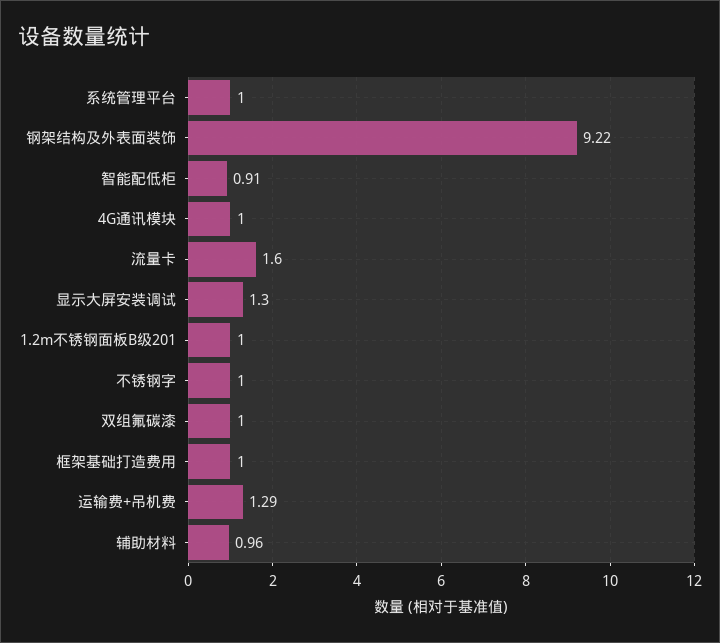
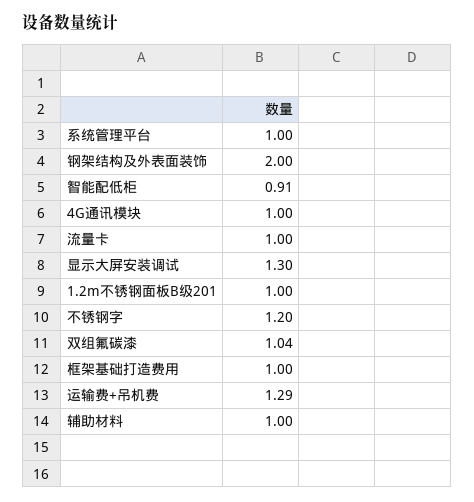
钢架结构及外表面装饰: 9.22 -> 2
流量卡: 1.6 -> 1
不锈钢字: 1 -> 1.2
双组氟碳漆: 1 -> 1.04
辅助材料: 0.96 -> 1

